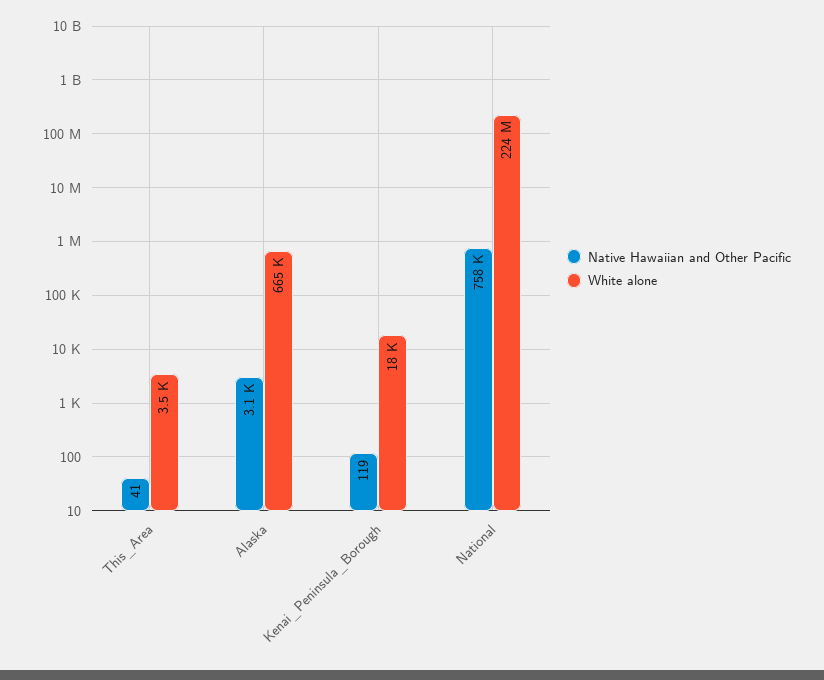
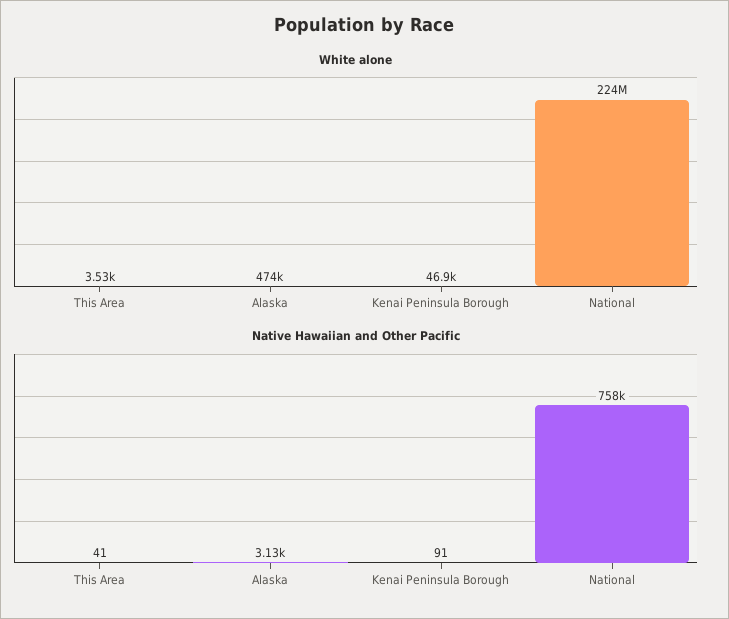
White alone, Alaska: 665000 -> 474000
Native Hawaiian and Other Pacific, Kenai_Peninsula_Borough: 119 -> 91
White alone, Kenai_Peninsula_Borough: 18000 -> 46900

